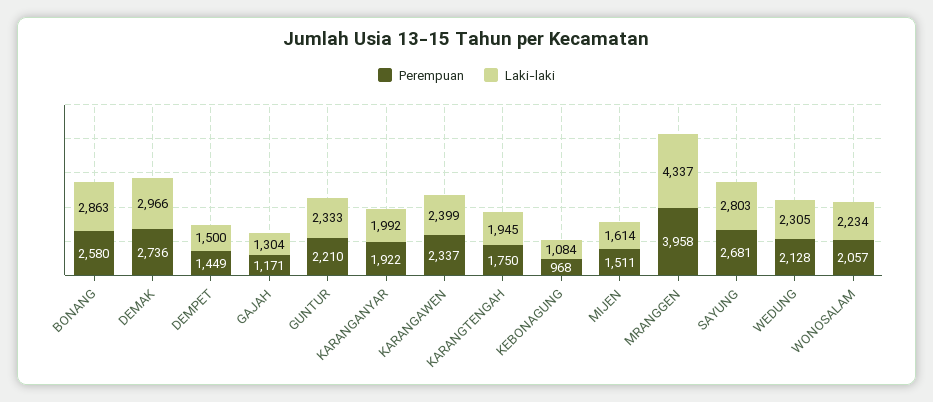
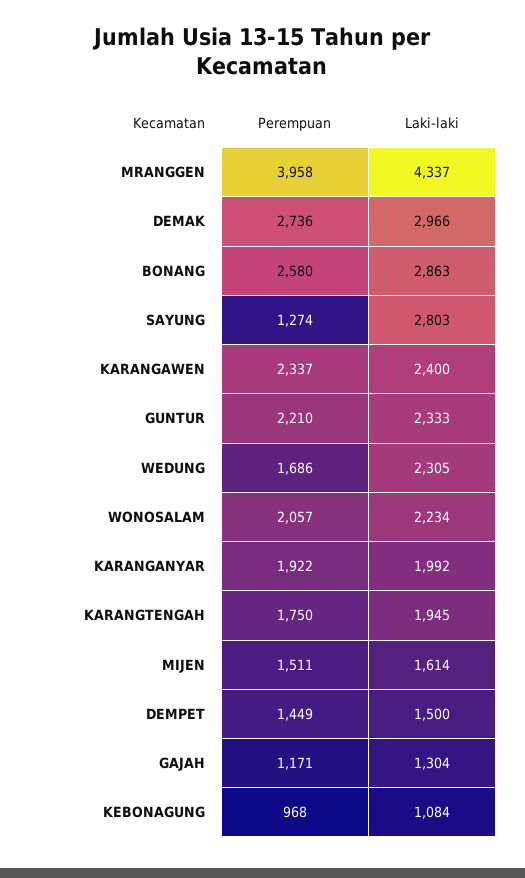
Laki-laki, KARANGAWEN: 2399 -> 2400
Perempuan, SAYUNG: 2681 -> 1274
Perempuan, WEDUNG: 2128 -> 1686

